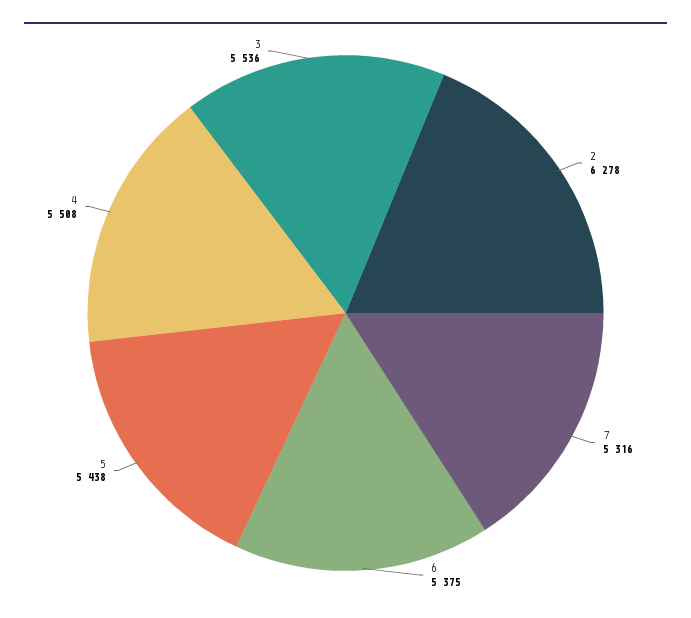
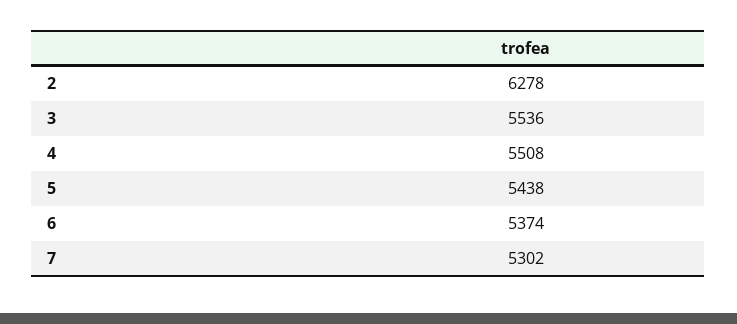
7: 5316 -> 5302
6: 5375 -> 5374

